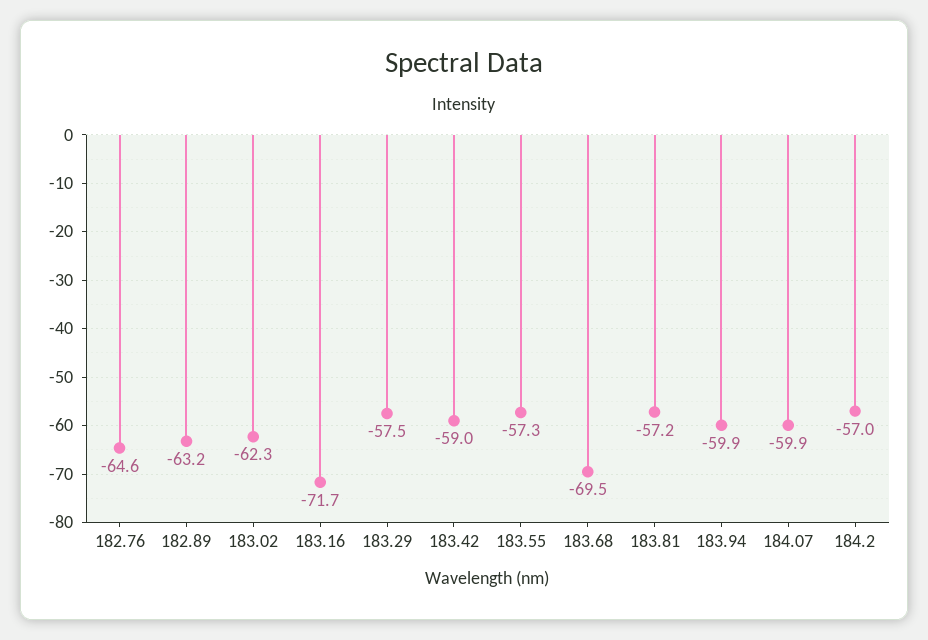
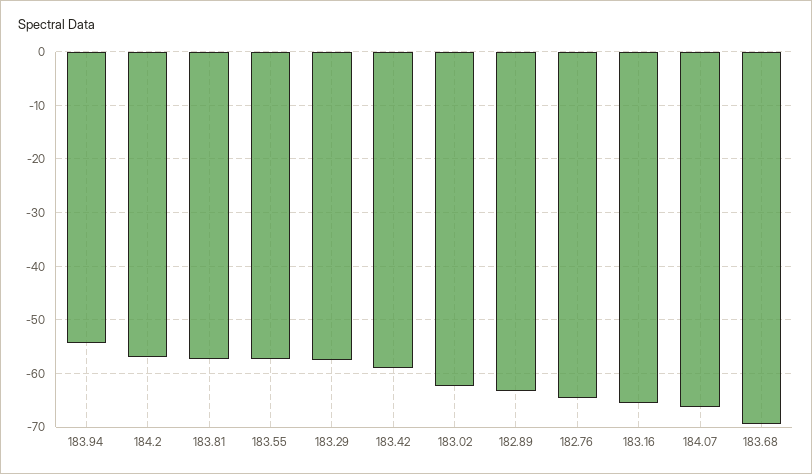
183.16: -71.7 -> -66
183.94: -59.9 -> -54
184.07: -59.9 -> -66

